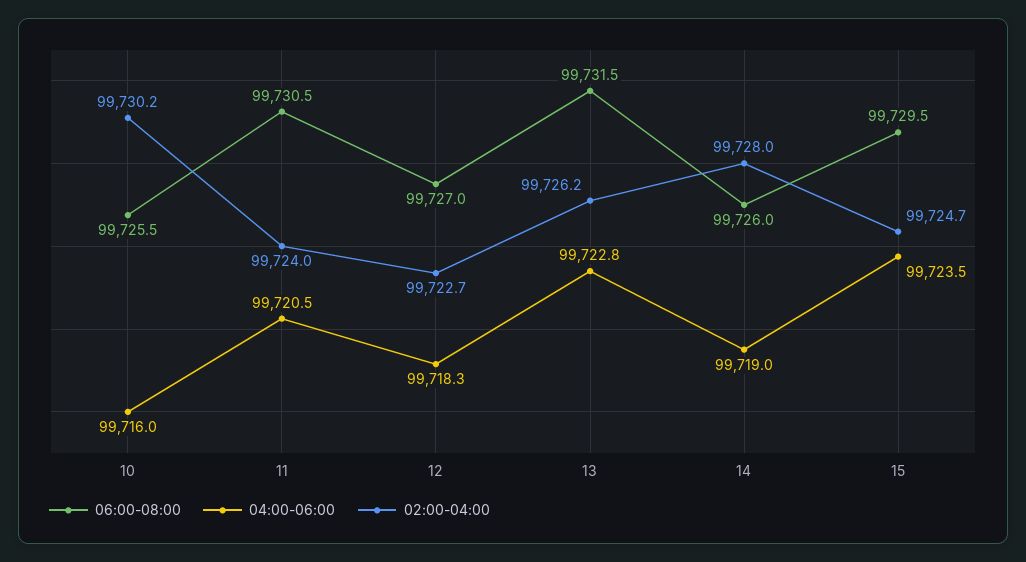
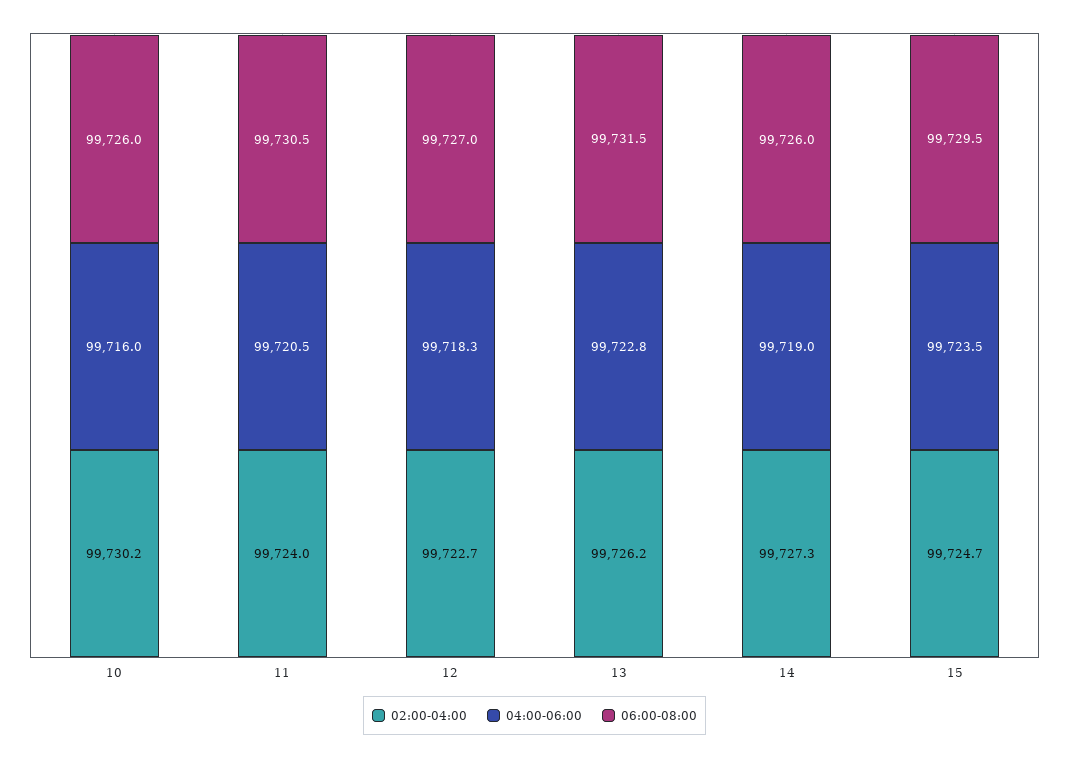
06:00-08:00, 10: 99725.5 -> 99726
02:00-04:00, 14: 99728 -> 99727.3

